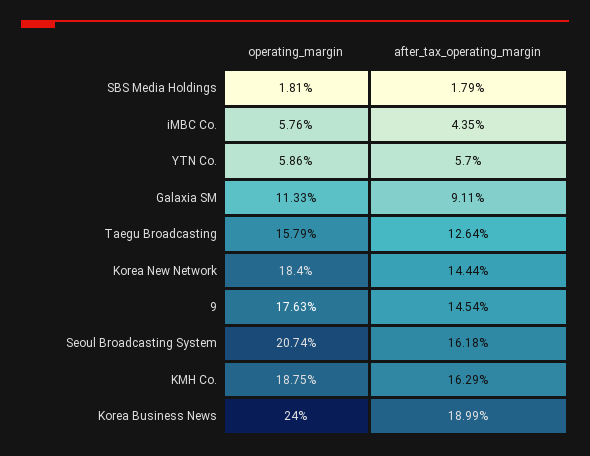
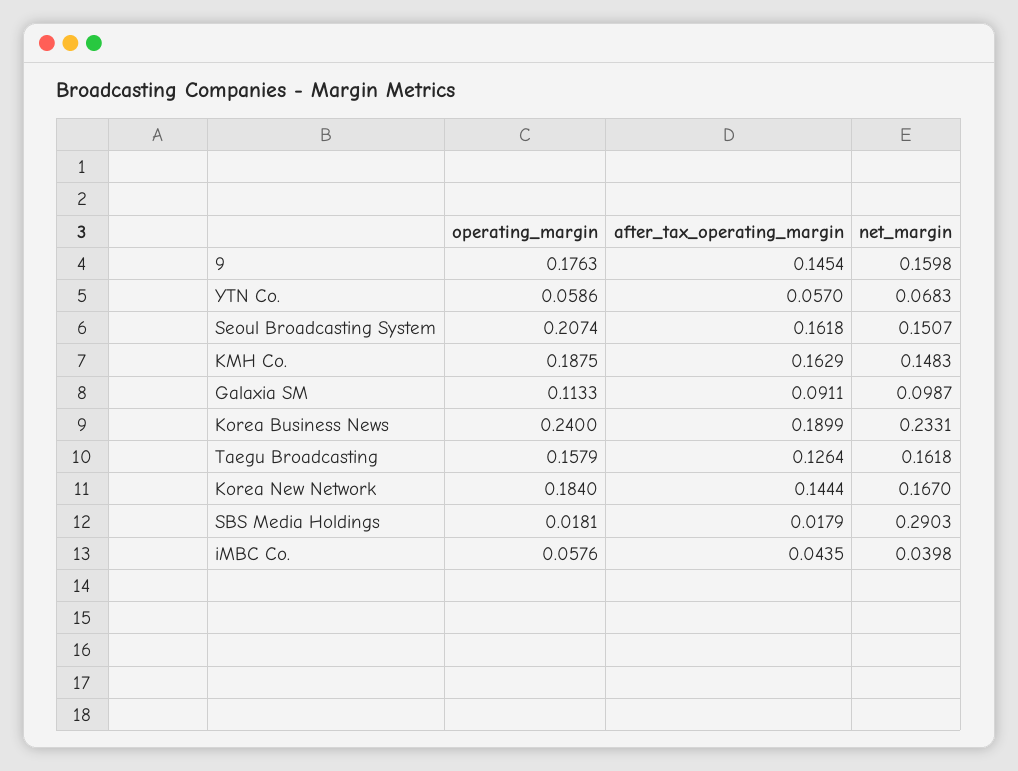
net_margin, 9: none -> 0.1598
net_margin, YTN Co.: none -> 0.0683
net_margin, Seoul Broadcasting System: none -> 0.1507
net_margin, KMH Co.: none -> 0.1483
net_margin, Galaxia SM: none -> 0.0987
net_margin, Korea Business News: none -> 0.2331
net_margin, Taegu Broadcasting: none -> 0.1618
net_margin, Korea New Network: none -> 0.167
net_margin, SBS Media Holdings: none -> 0.2903
net_margin, iMBC Co.: none -> 0.0398

